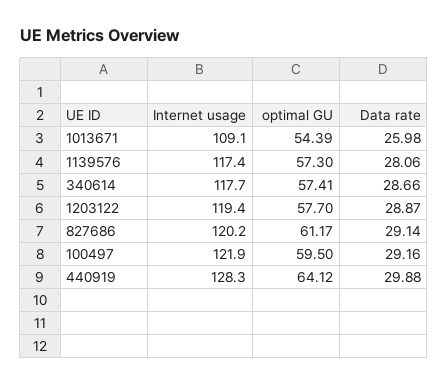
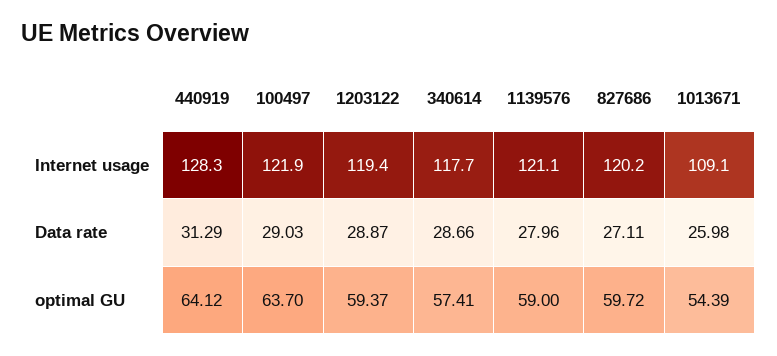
Internet usage, 1139576: 117.4 -> 121.1
optimal GU, 1139576: 57.3 -> 59
Data rate, 1139576: 28.06 -> 27.96
optimal GU, 1203122: 57.7 -> 59.37
optimal GU, 827686: 61.17 -> 59.72
Data rate, 827686: 29.14 -> 27.11
optimal GU, 100497: 59.5 -> 63.7
Data rate, 100497: 29.16 -> 29.03
Data rate, 440919: 29.88 -> 31.29

